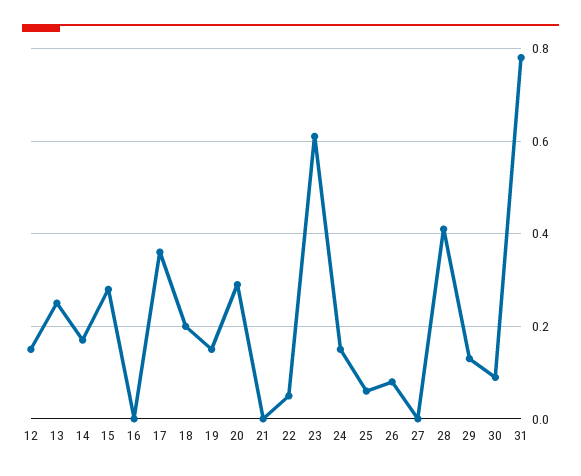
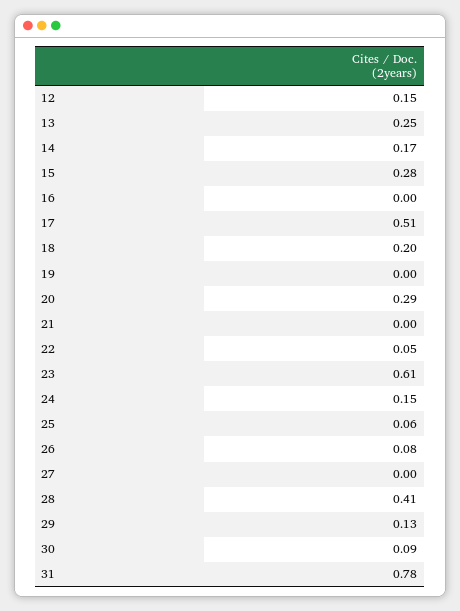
17: 0.35 -> 0.51
19: 0.15 -> 0

